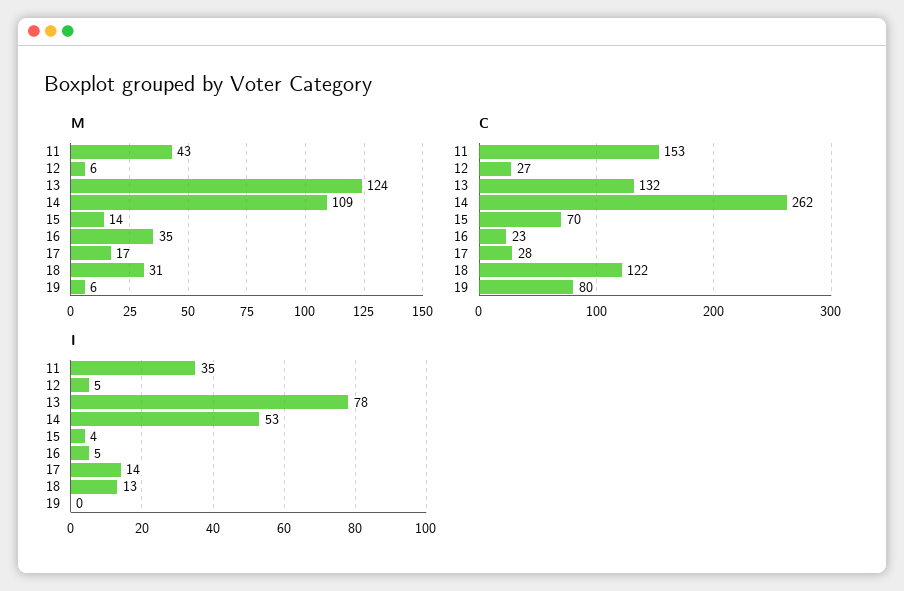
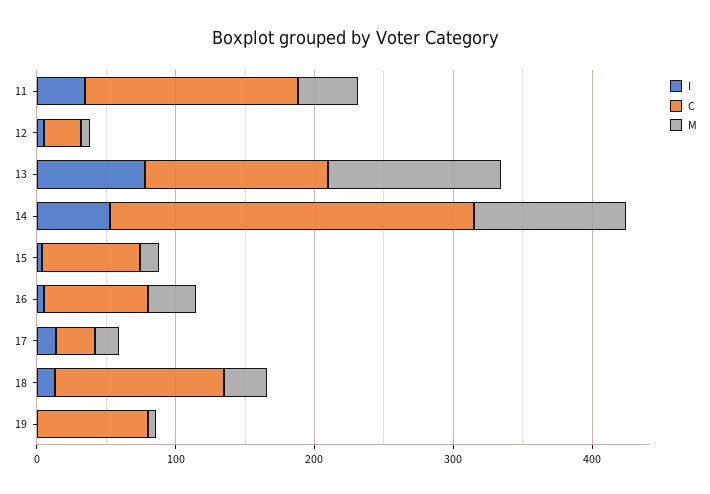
C, 16: 23 -> 80

